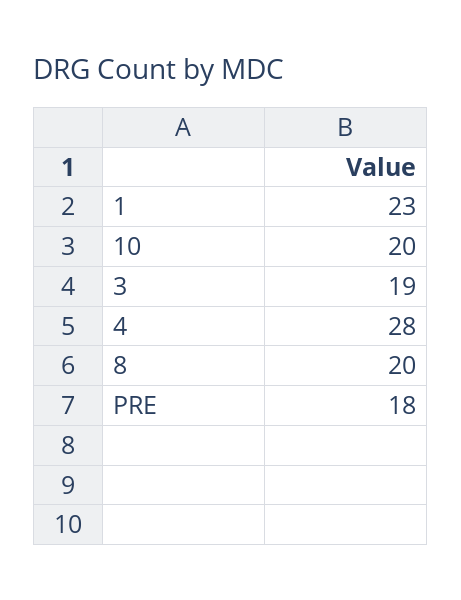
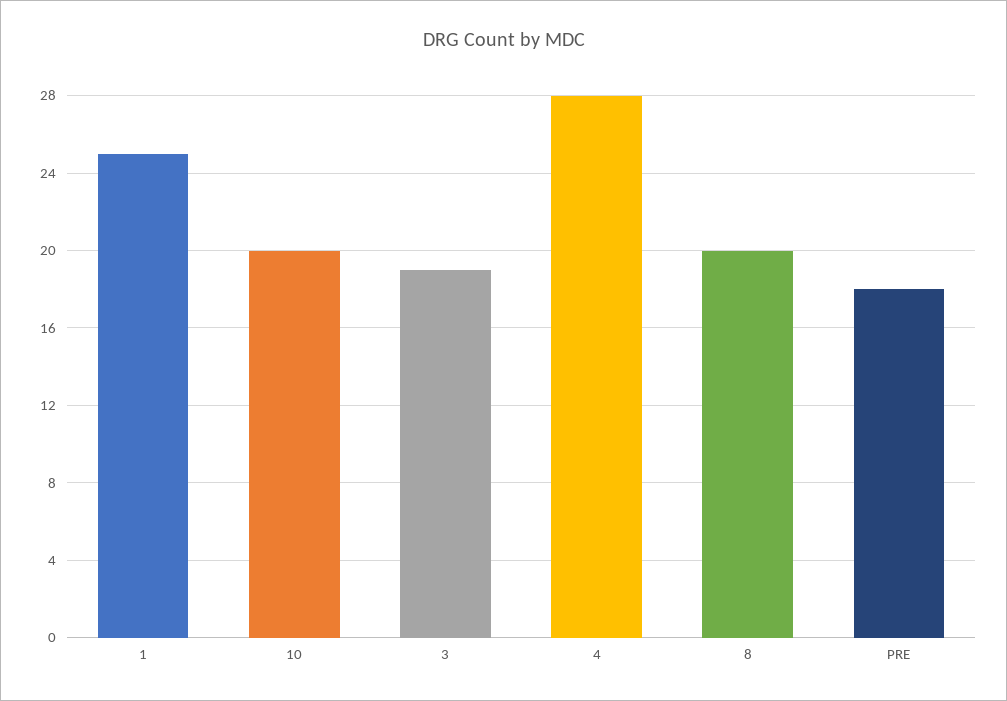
1: 23 -> 25

